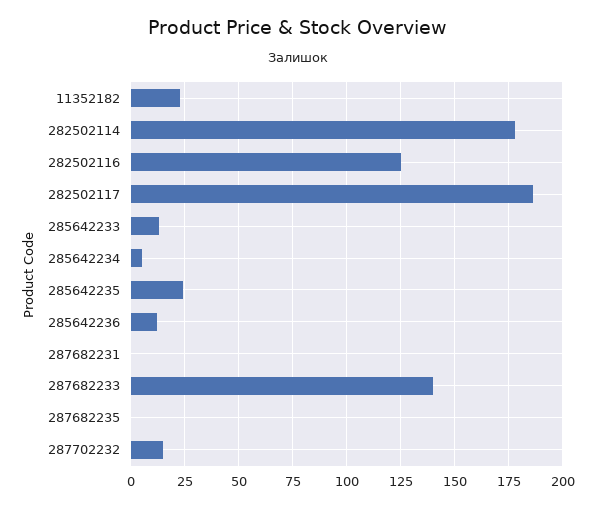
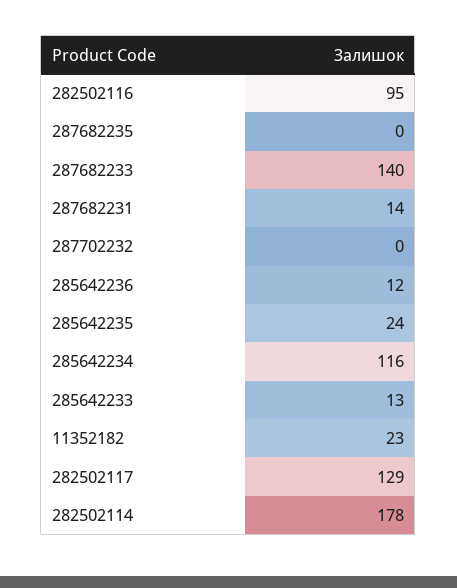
282502116: 125 -> 95
282502117: 185 -> 129
285642234: 5 -> 116
287682231: 0 -> 14
287702232: 15 -> 0

